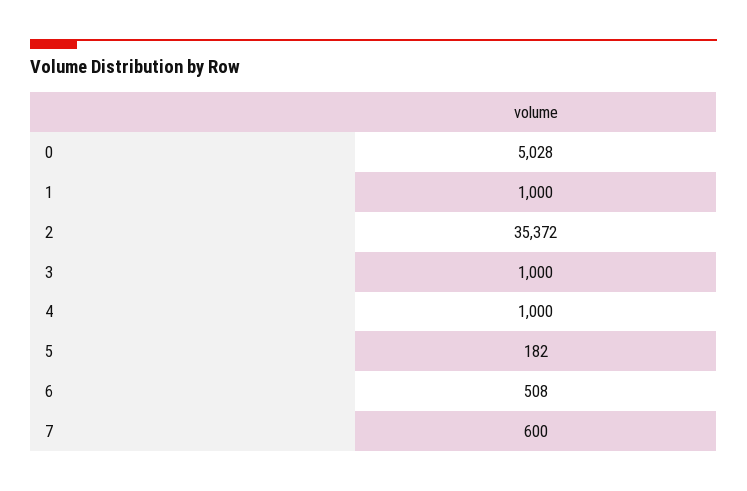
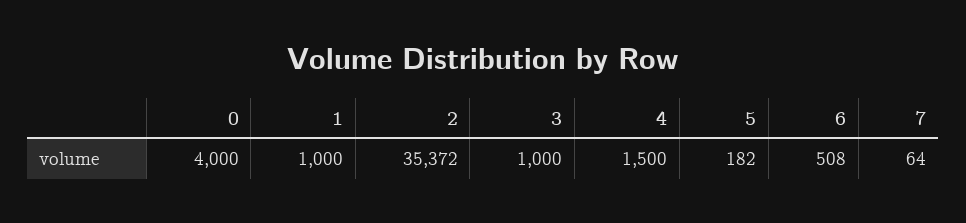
0: 5028 -> 4000
4: 1000 -> 1500
7: 600 -> 64

